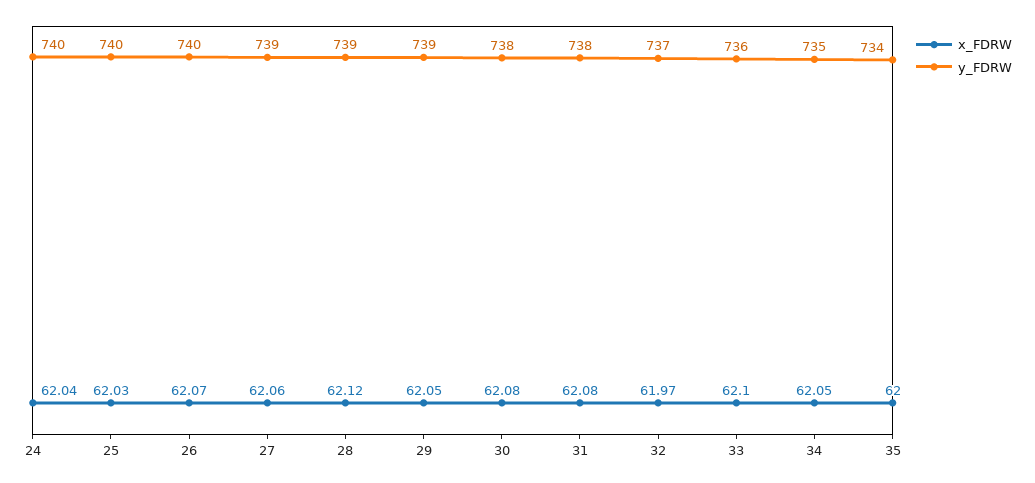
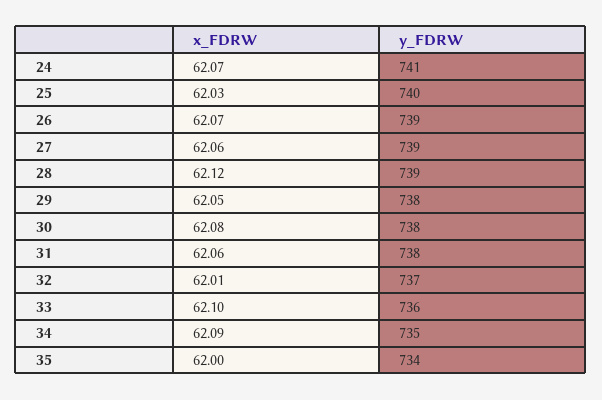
x_FDRW, 24: 62.04 -> 62.07
y_FDRW, 24: 740 -> 741
y_FDRW, 26: 740 -> 739
y_FDRW, 29: 739 -> 738
x_FDRW, 31: 62.08 -> 62.06
x_FDRW, 32: 61.97 -> 62.01
x_FDRW, 34: 62.05 -> 62.09

